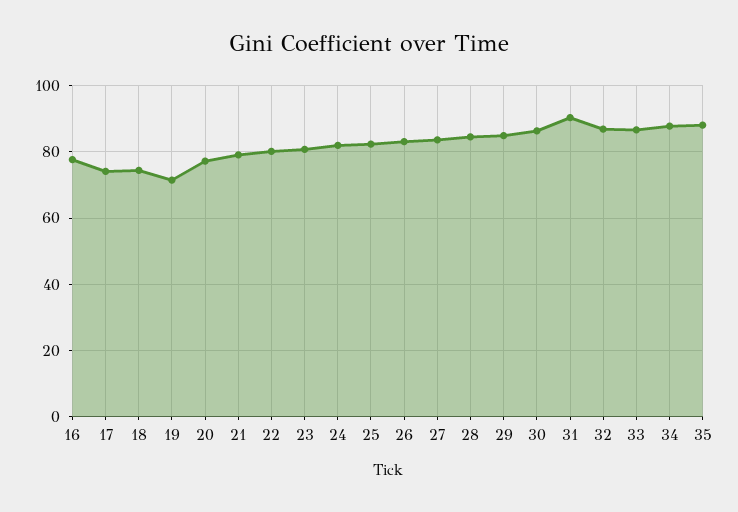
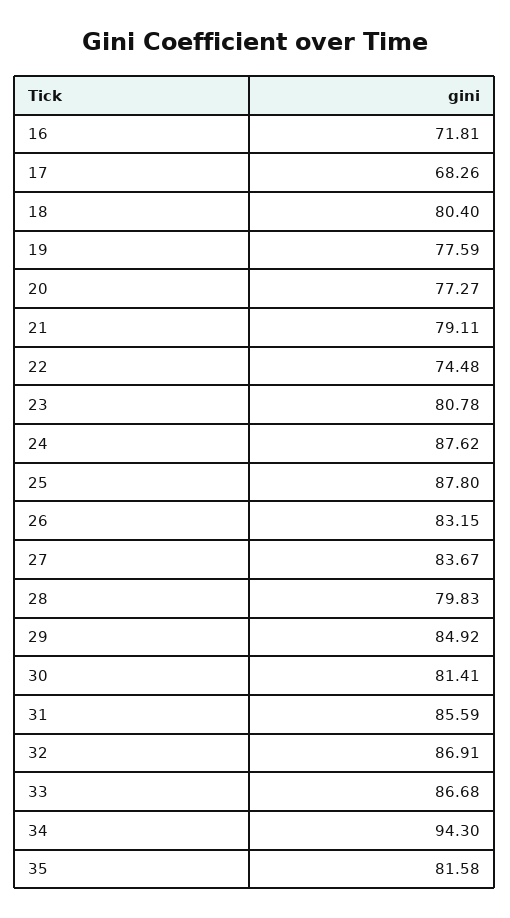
16: 78 -> 71.81
17: 74 -> 68.26
18: 74 -> 80.4
19: 72 -> 77.59
22: 80 -> 74.48
24: 82 -> 87.62
25: 82 -> 87.8
28: 84 -> 79.83
30: 86 -> 81.41
31: 90 -> 85.59
34: 88 -> 94.3
35: 88 -> 81.58

